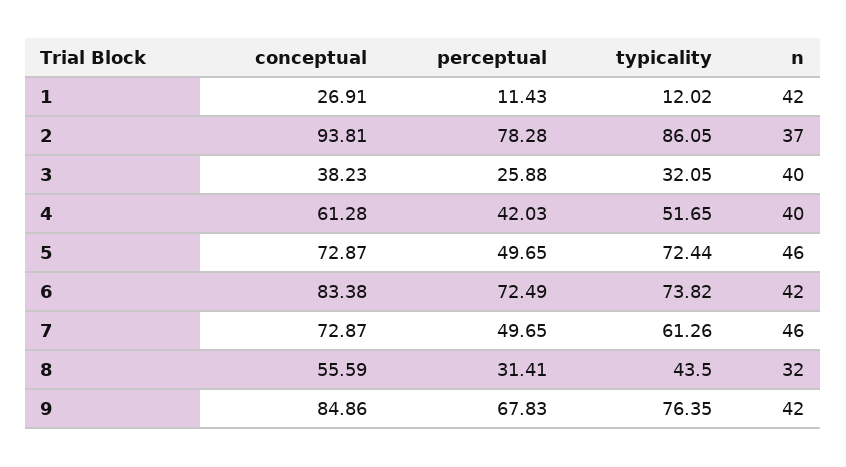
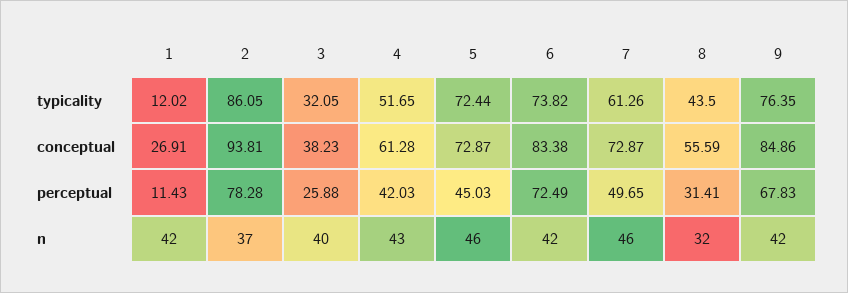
n, 4: 40 -> 43
perceptual, 5: 49.65 -> 45.03

